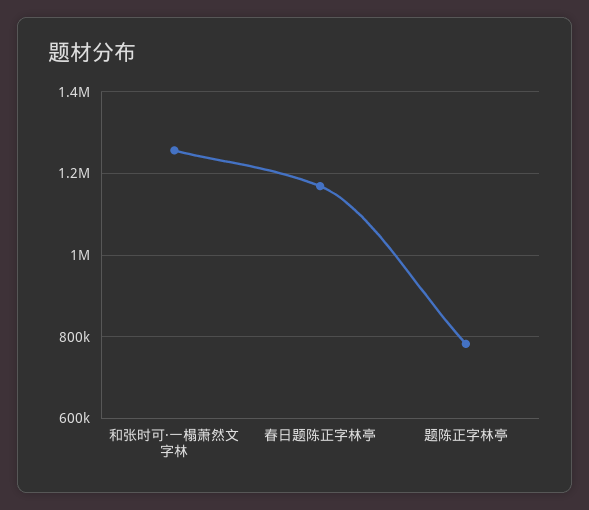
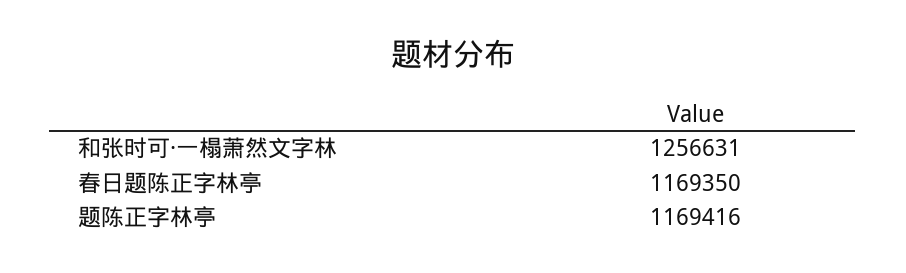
题陈正字林亭: 780000 -> 1169416

